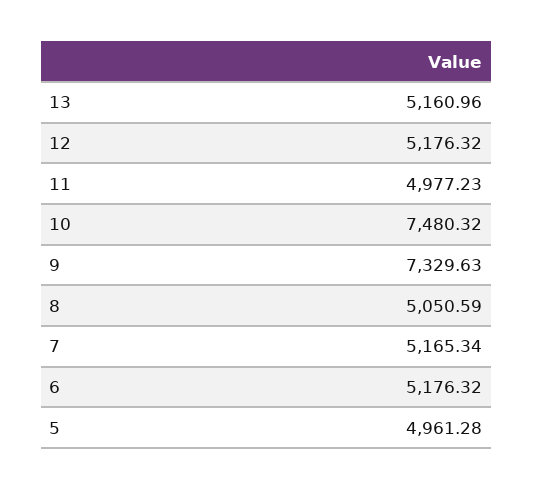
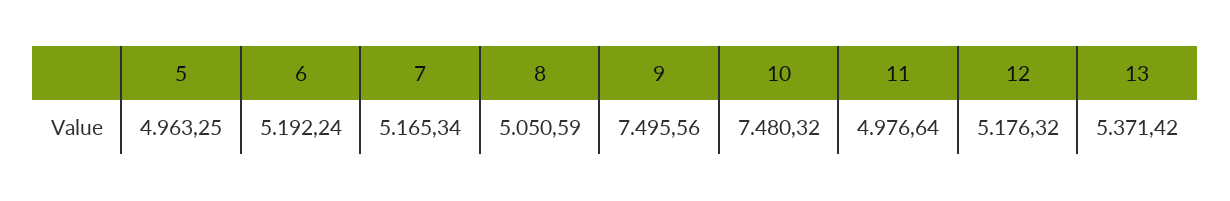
13: 5160.96 -> 5371.42
11: 4977.23 -> 4976.64
9: 7329.63 -> 7495.56
6: 5176.32 -> 5192.24
5: 4961.28 -> 4963.25

